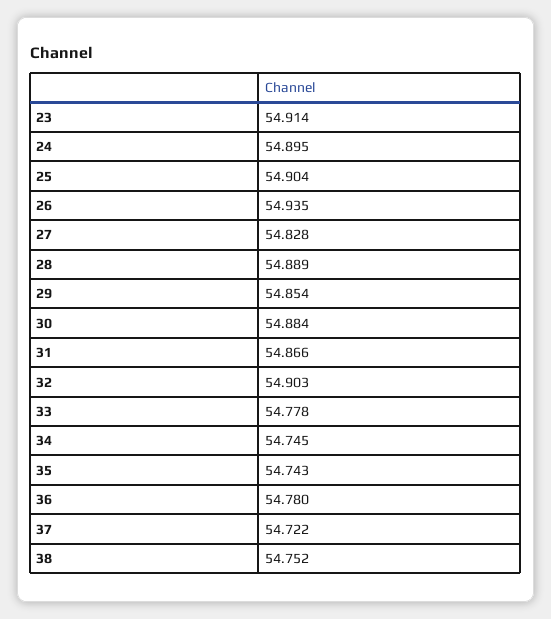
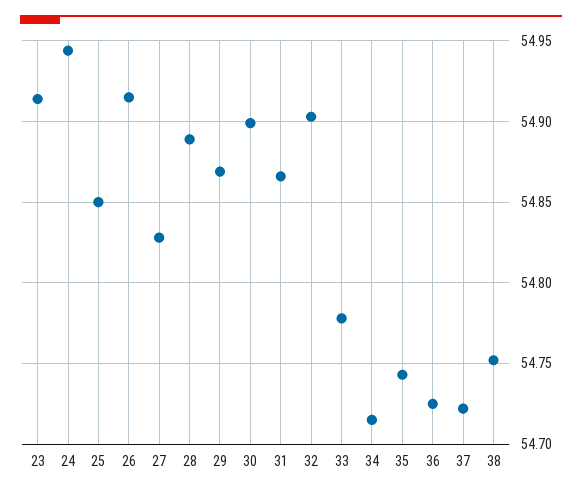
24: 54.895 -> 54.945
25: 54.904 -> 54.85
26: 54.935 -> 54.915
29: 54.854 -> 54.87
30: 54.884 -> 54.9
34: 54.745 -> 54.715
36: 54.78 -> 54.725

